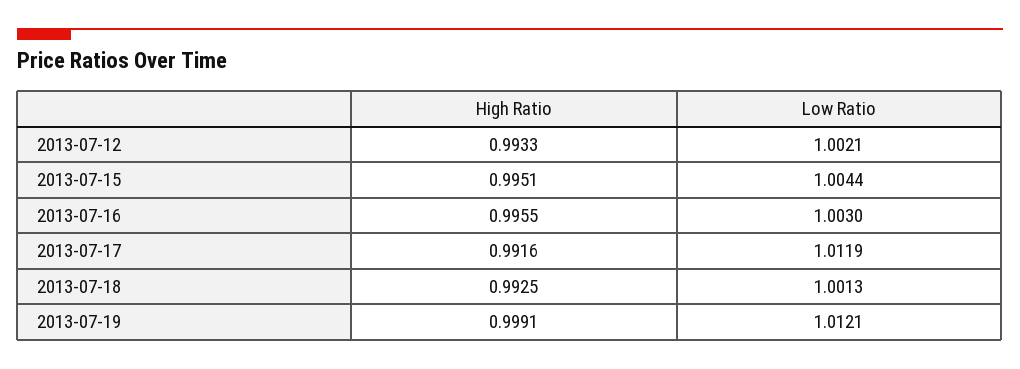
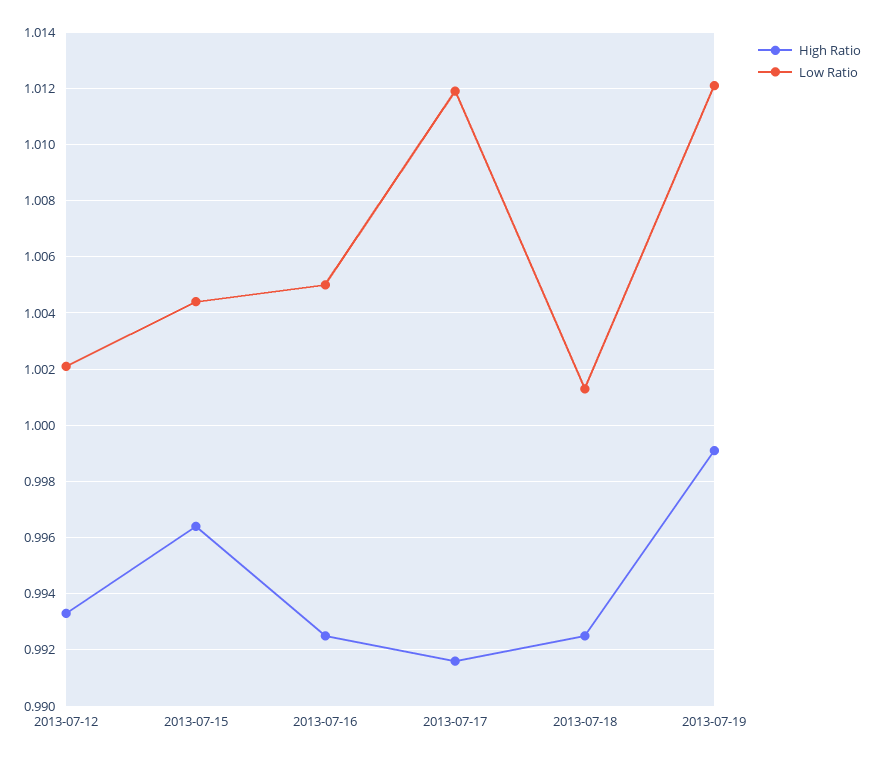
High Ratio, 2013-07-15: 0.9951 -> 0.9965
High Ratio, 2013-07-16: 0.9955 -> 0.9925
Low Ratio, 2013-07-16: 1.003 -> 1.005

